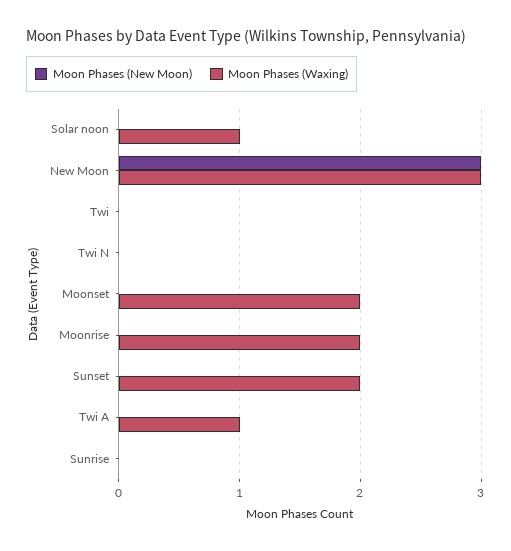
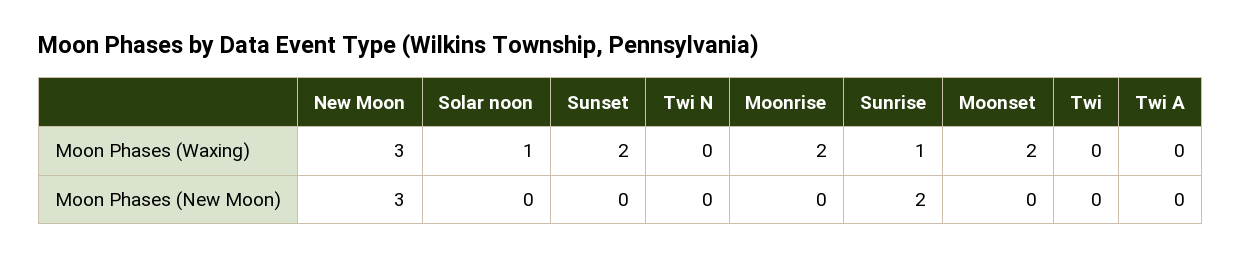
Moon Phases (Waxing), Twi A: 1 -> 0
Moon Phases (New Moon), Sunrise: 0 -> 2
Moon Phases (Waxing), Sunrise: 0 -> 1

